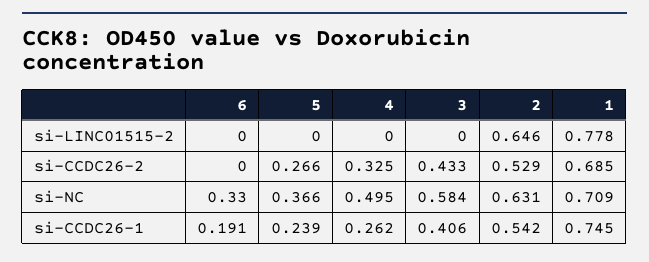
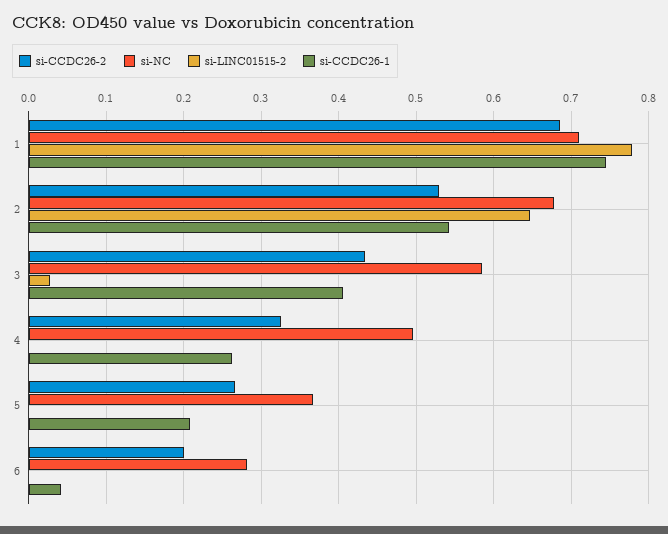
si-LINC01515-2, 3: 0 -> 0.03
si-CCDC26-2, 6: 0 -> 0.2
si-NC, 6: 0.33 -> 0.28
si-NC, 2: 0.631 -> 0.68
si-CCDC26-1, 6: 0.191 -> 0.04
si-CCDC26-1, 5: 0.239 -> 0.21

